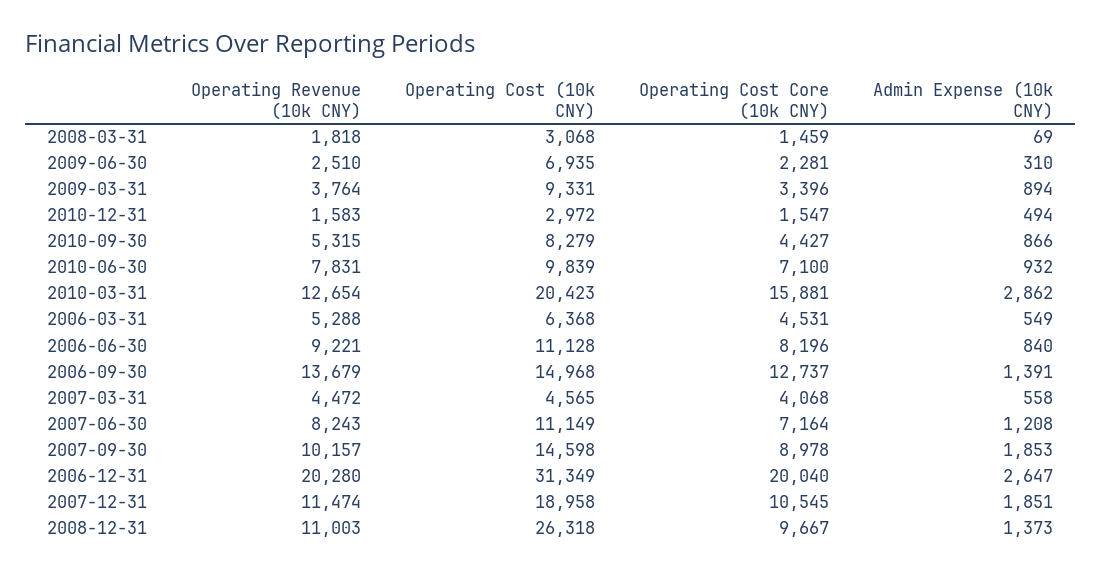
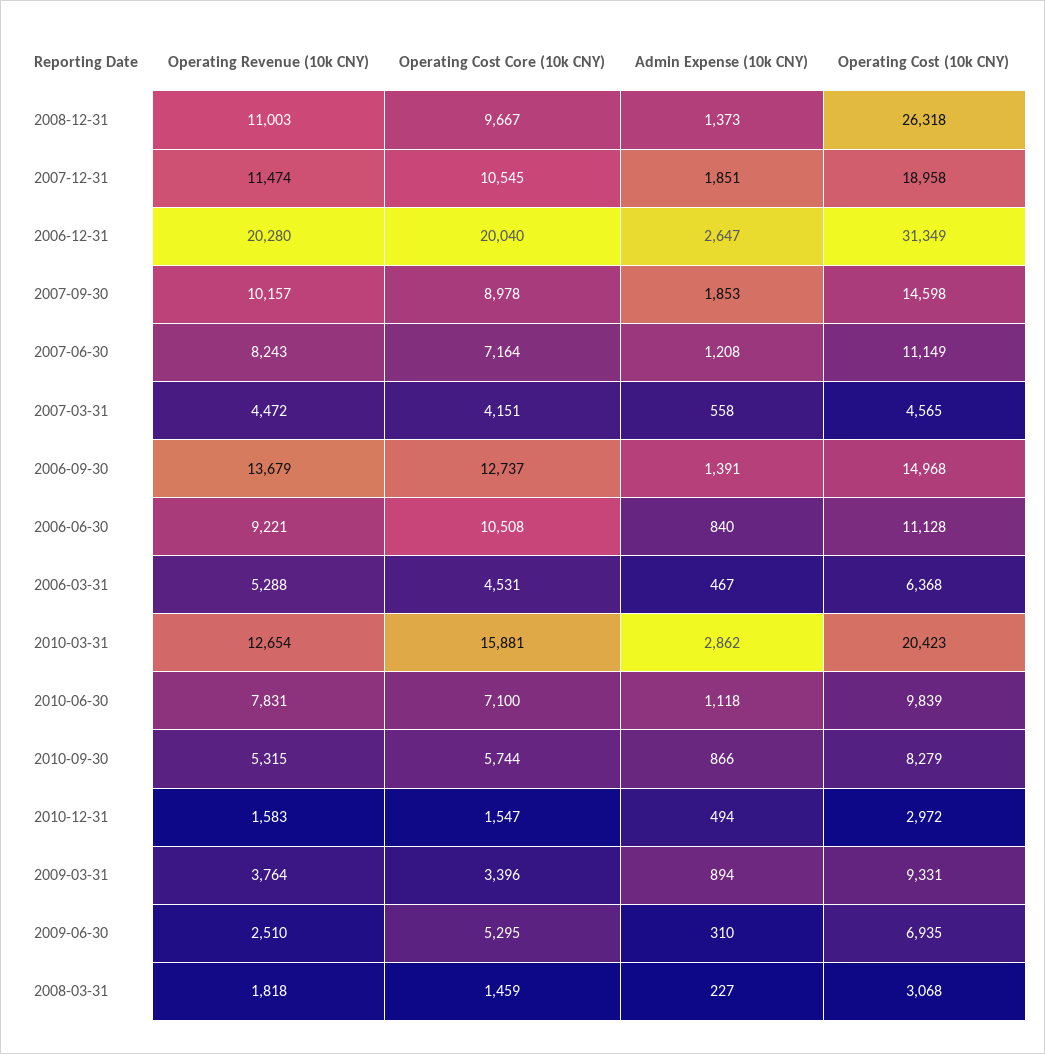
Admin Expense (10k CNY), 2008-03-31: 69 -> 227
Operating Cost Core (10k CNY), 2009-06-30: 2281 -> 5295
Operating Cost Core (10k CNY), 2010-09-30: 4427 -> 5744
Admin Expense (10k CNY), 2010-06-30: 932 -> 1118
Admin Expense (10k CNY), 2006-03-31: 549 -> 467
Operating Cost Core (10k CNY), 2006-06-30: 8196 -> 10508
Operating Cost Core (10k CNY), 2007-03-31: 4068 -> 4151

